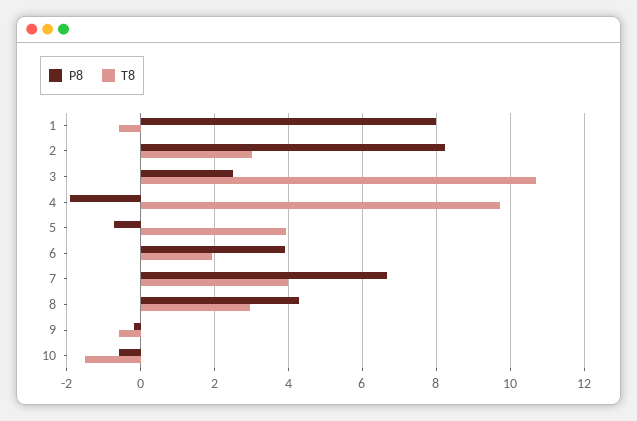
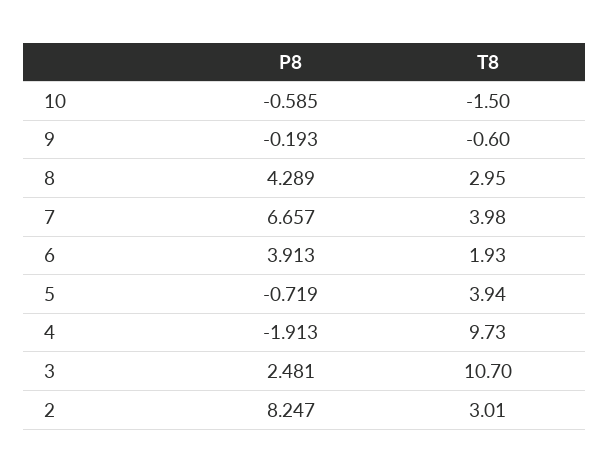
P8, 1: 8 -> none
T8, 1: -0.6 -> none

